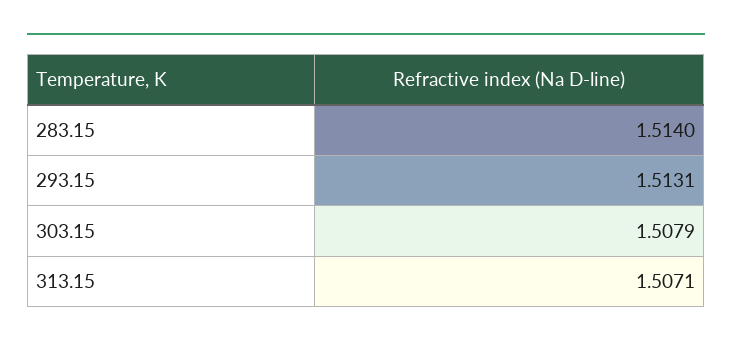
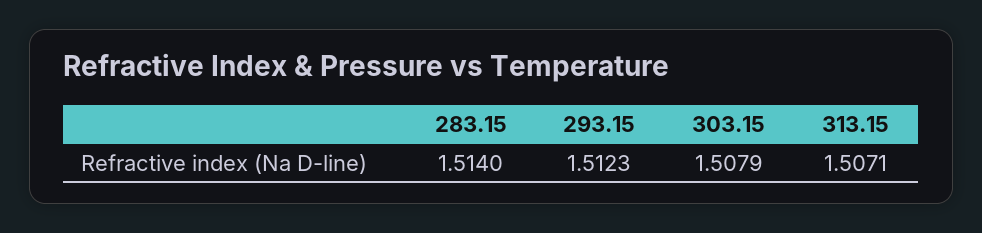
293.15: 1.5131 -> 1.5123

